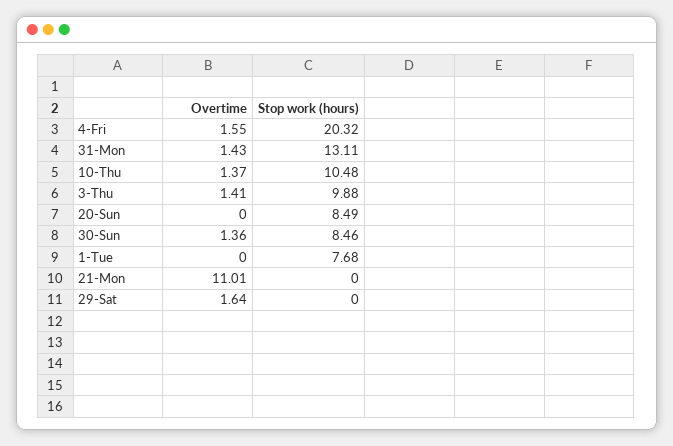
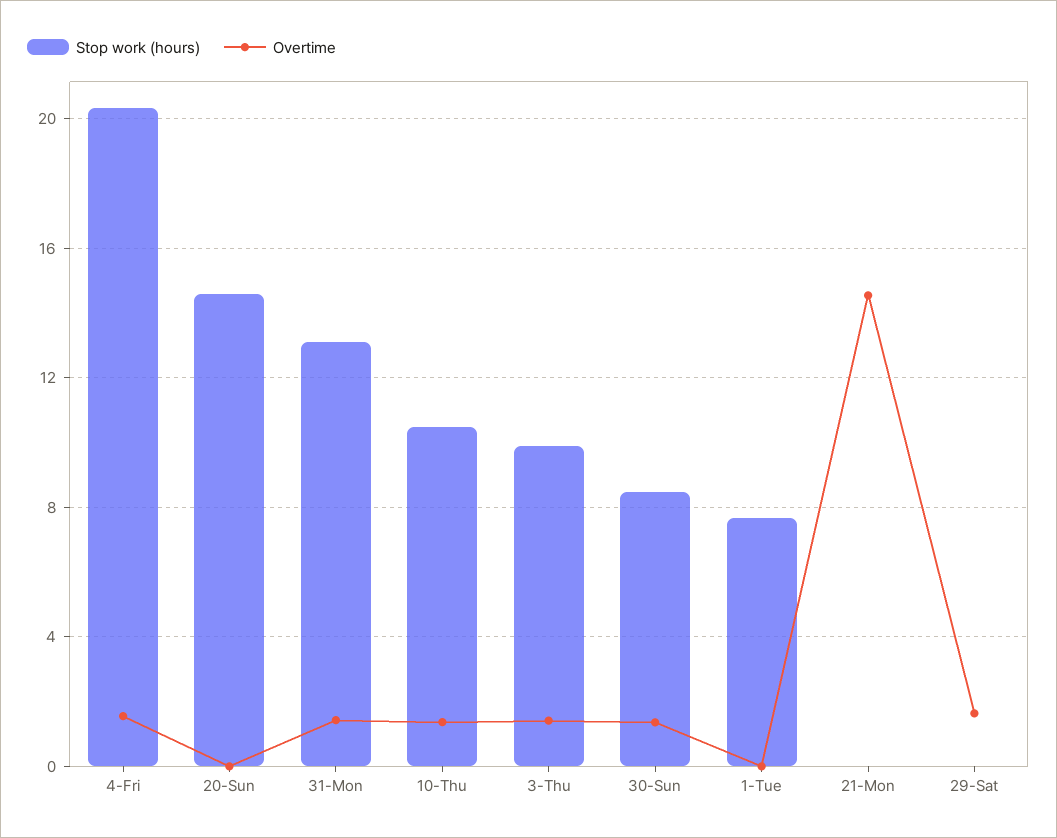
Stop work (hours), 20-Sun: 8.49 -> 14.5
Overtime, 21-Mon: 11.01 -> 14.5

